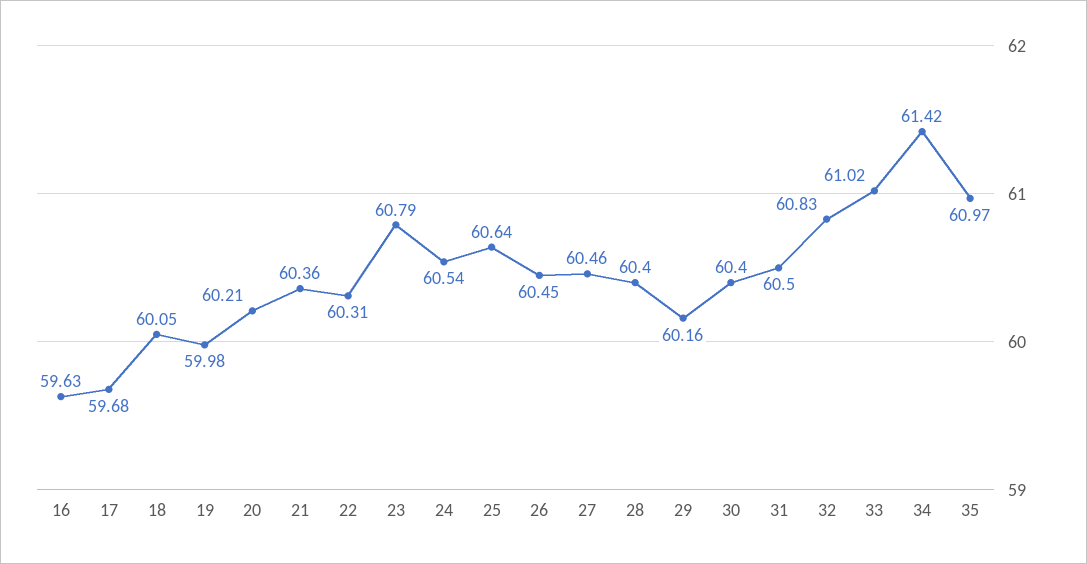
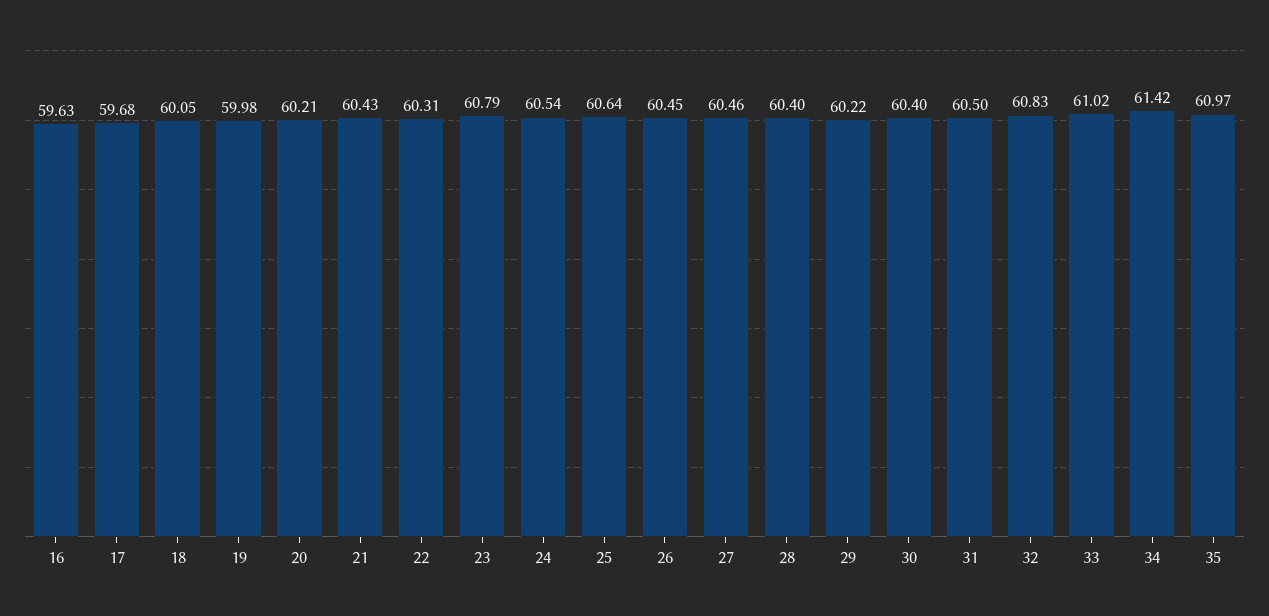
21: 60.36 -> 60.43
29: 60.16 -> 60.22

